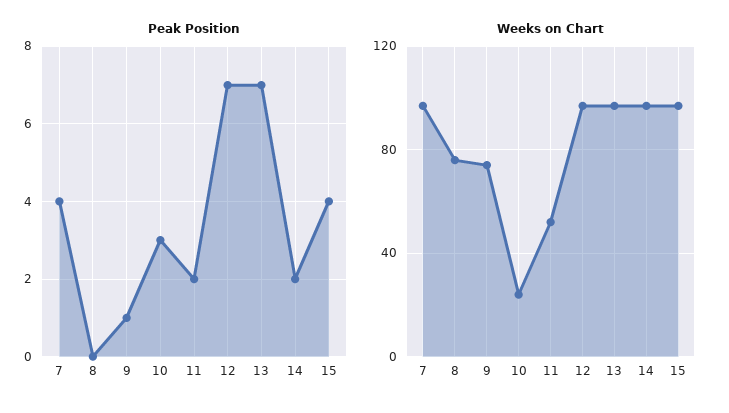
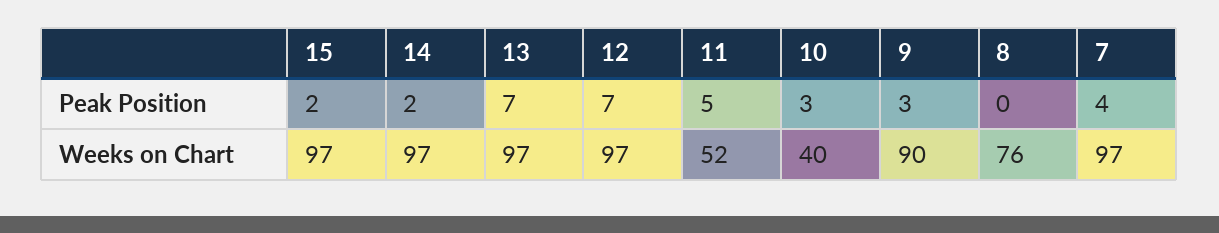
Peak Position, 9: 1 -> 3
Peak Position, 11: 2 -> 5
Peak Position, 15: 4 -> 2
Weeks on Chart, 9: 75 -> 90
Weeks on Chart, 10: 25 -> 40

